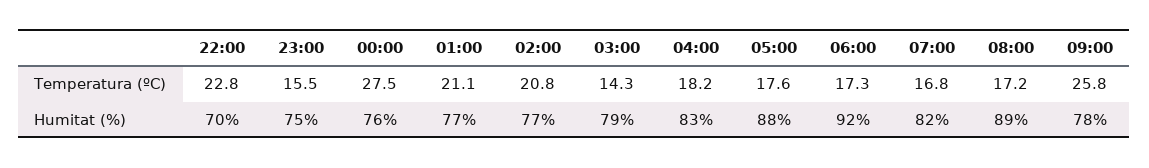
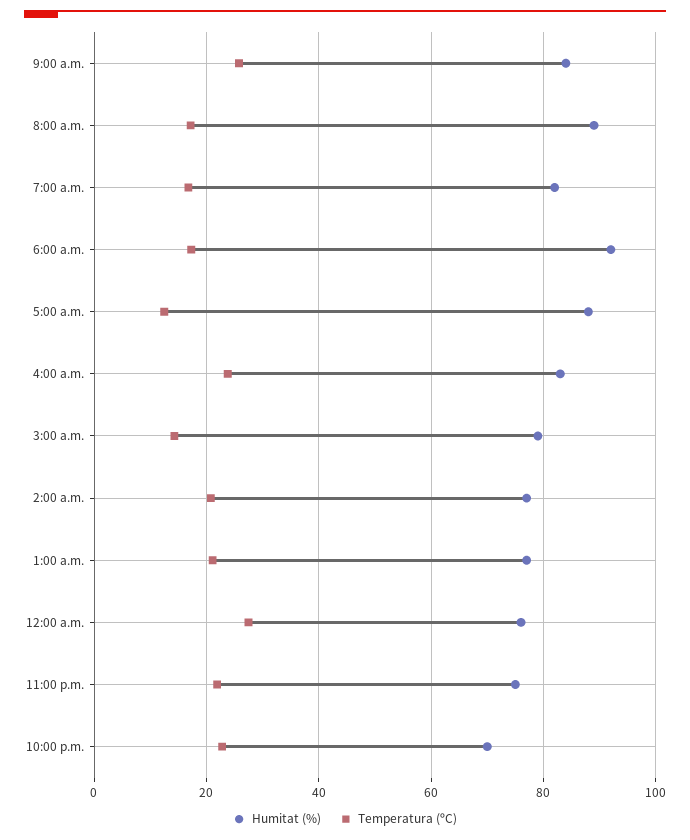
Temperatura (ºC), 23:00: 15.5 -> 22
Temperatura (ºC), 04:00: 18.2 -> 24
Temperatura (ºC), 05:00: 17.6 -> 12
Humitat (%), 09:00: 78 -> 84

